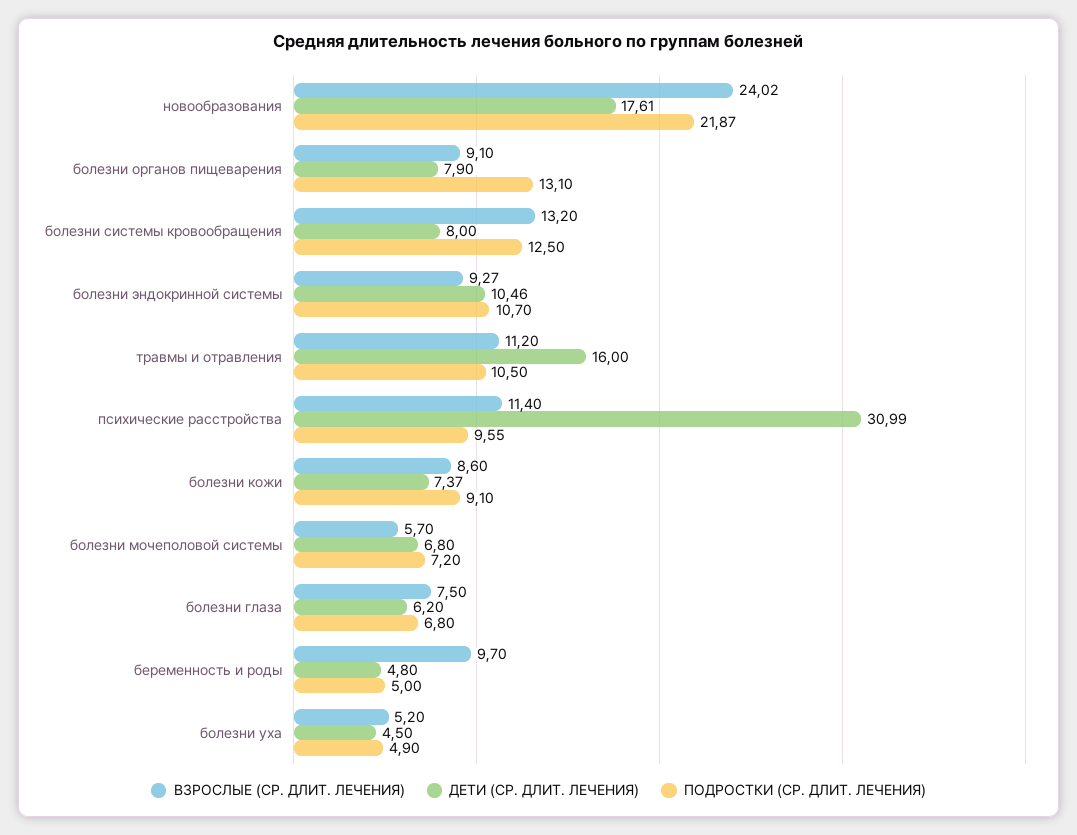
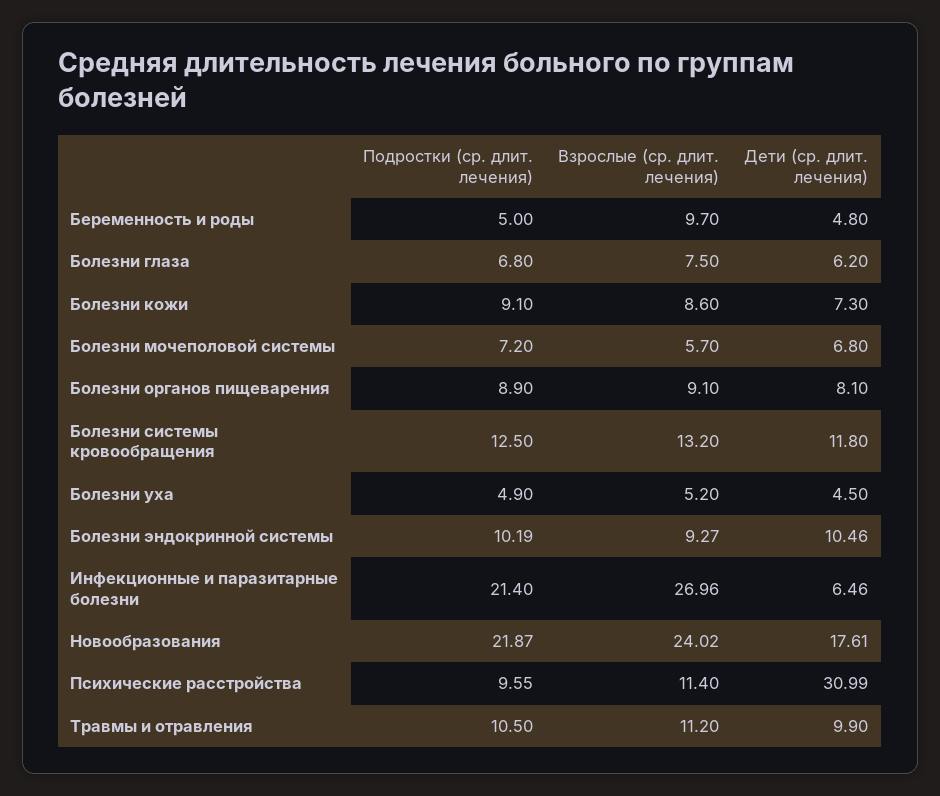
ДЕТИ (СР. ДЛИТ. ЛЕЧЕНИЯ), болезни органов пищеварения: 7.9 -> 8.1
ПОДРОСТКИ (СР. ДЛИТ. ЛЕЧЕНИЯ), болезни органов пищеварения: 13.1 -> 8.9
ДЕТИ (СР. ДЛИТ. ЛЕЧЕНИЯ), болезни системы кровообращения: 8 -> 11.8
ПОДРОСТКИ (СР. ДЛИТ. ЛЕЧЕНИЯ), болезни эндокринной системы: 10.7 -> 10.19
ДЕТИ (СР. ДЛИТ. ЛЕЧЕНИЯ), травмы и отравления: 16 -> 9.9
ДЕТИ (СР. ДЛИТ. ЛЕЧЕНИЯ), болезни кожи: 7.37 -> 7.3
ПОДРОСТКИ (СР. ДЛИТ. ЛЕЧЕНИЯ), Инфекционные и паразитарные болезни: none -> 21.4
ВЗРОСЛЫЕ (СР. ДЛИТ. ЛЕЧЕНИЯ), Инфекционные и паразитарные болезни: none -> 26.96
ДЕТИ (СР. ДЛИТ. ЛЕЧЕНИЯ), Инфекционные и паразитарные болезни: none -> 6.46

